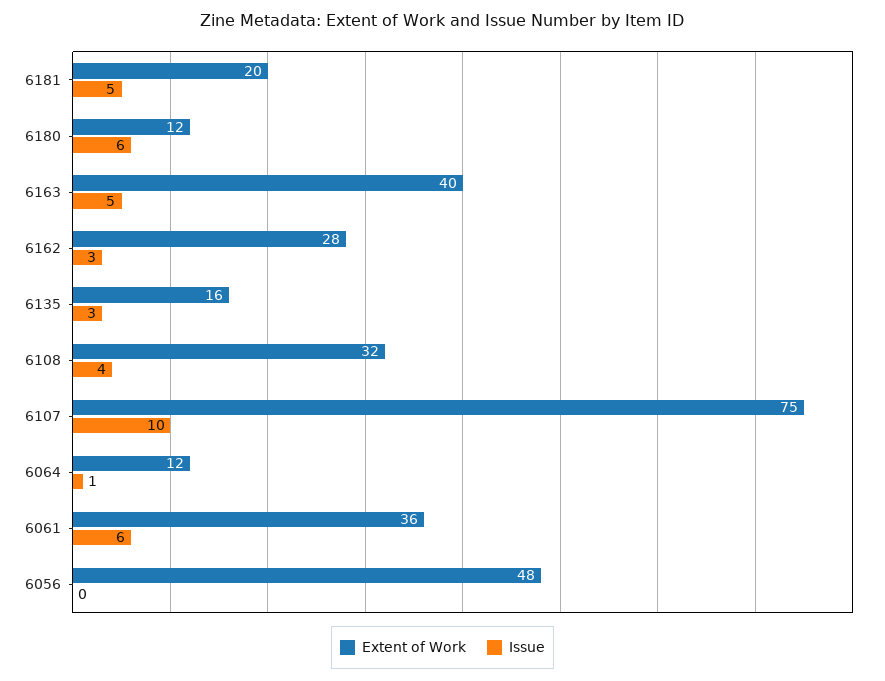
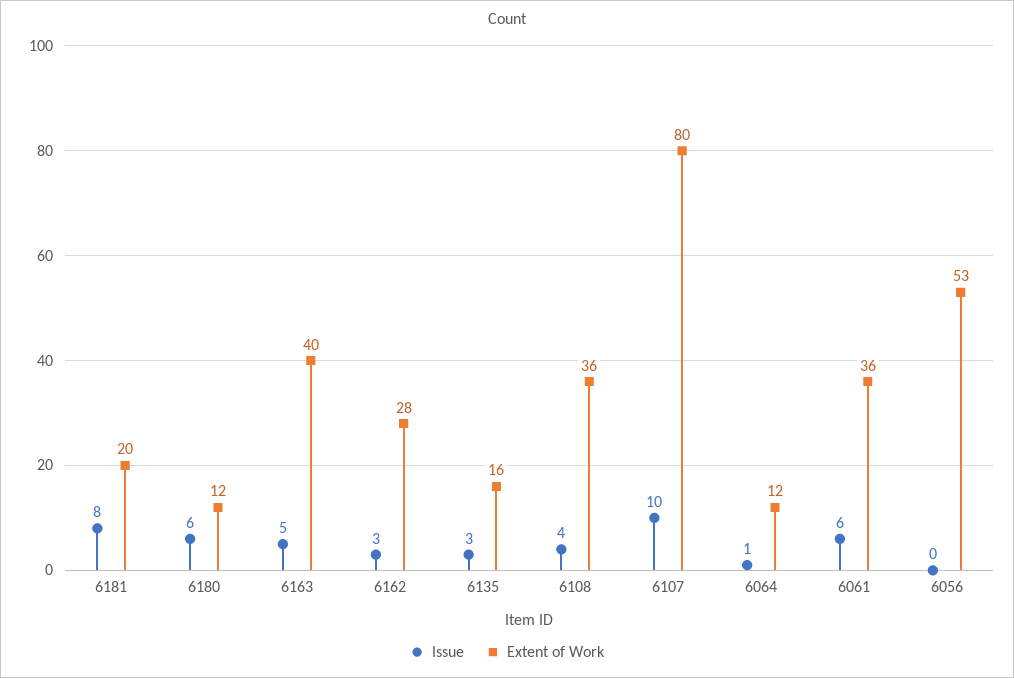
Issue, 6181: 5 -> 8
Extent of Work, 6108: 32 -> 36
Extent of Work, 6107: 75 -> 80
Extent of Work, 6056: 48 -> 53

